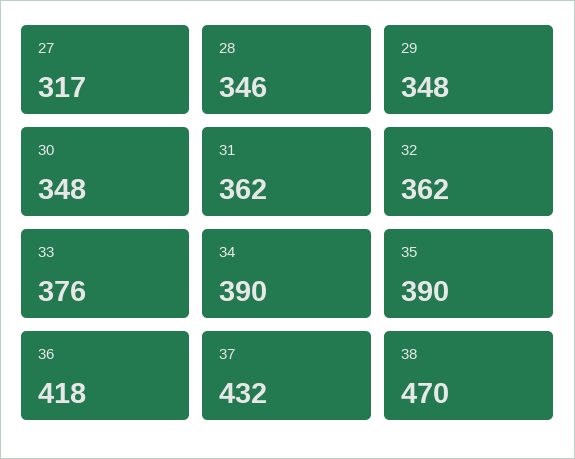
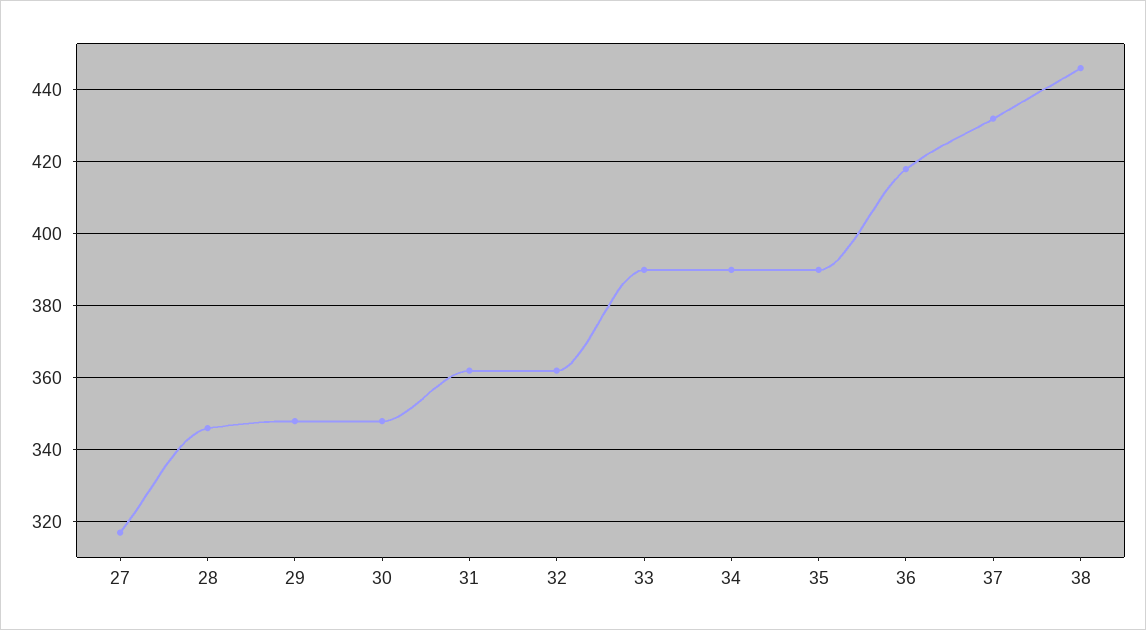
33: 376 -> 390
38: 470 -> 445

